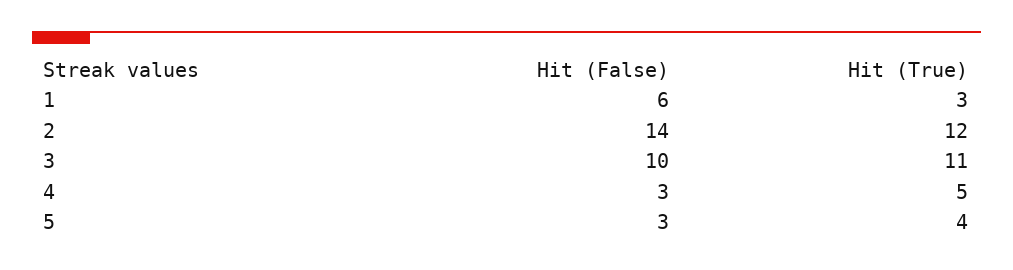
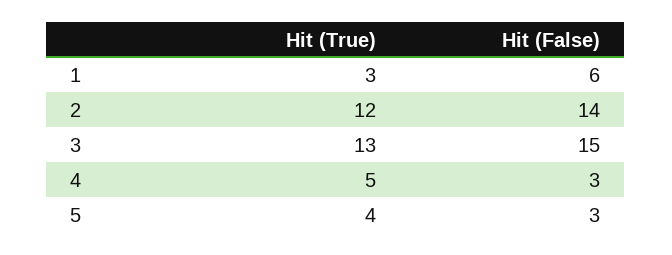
Hit (False), 3: 10 -> 15
Hit (True), 3: 11 -> 13

